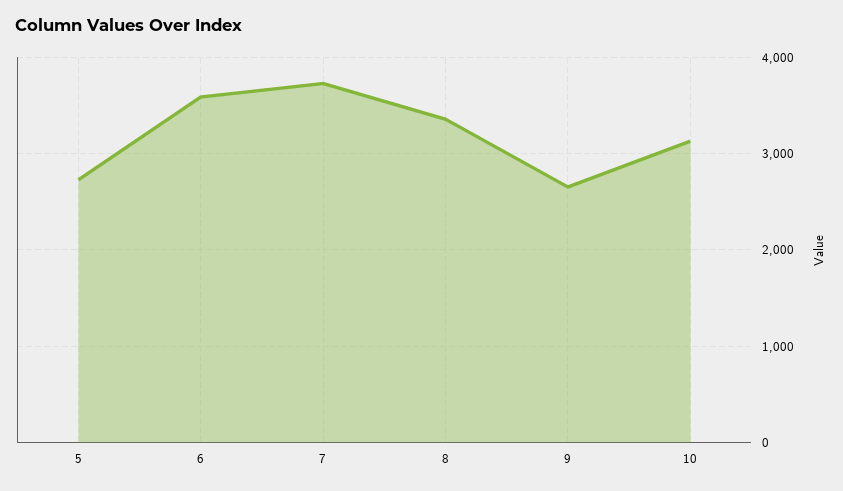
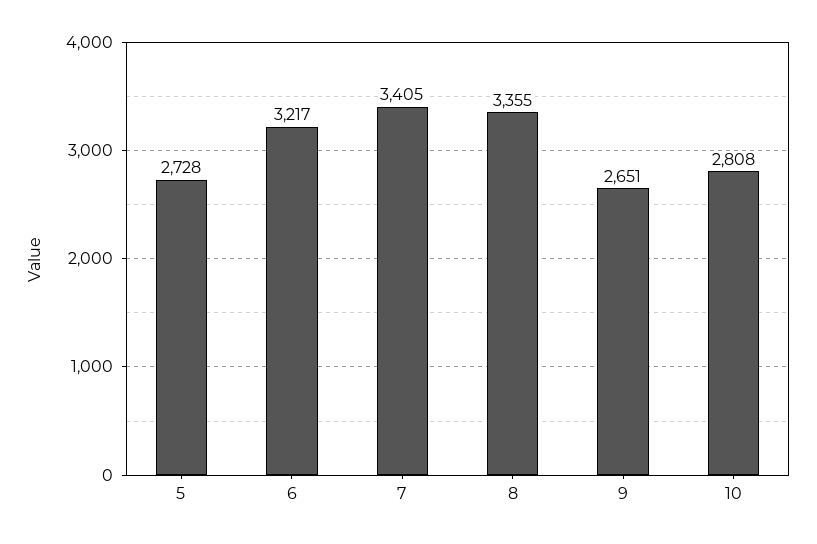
6: 3600 -> 3217
7: 3700 -> 3405
10: 3100 -> 2808

